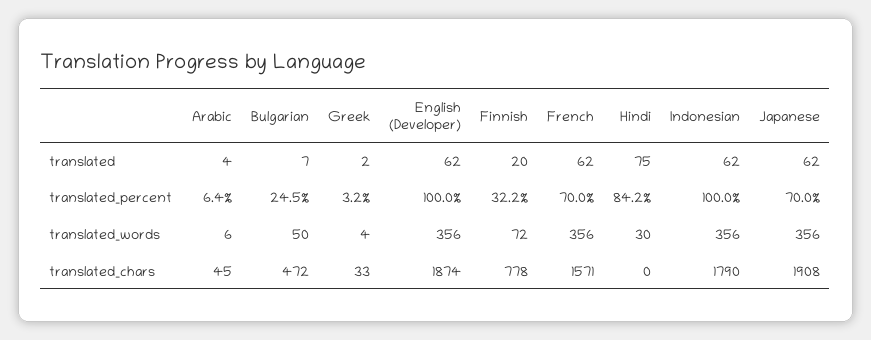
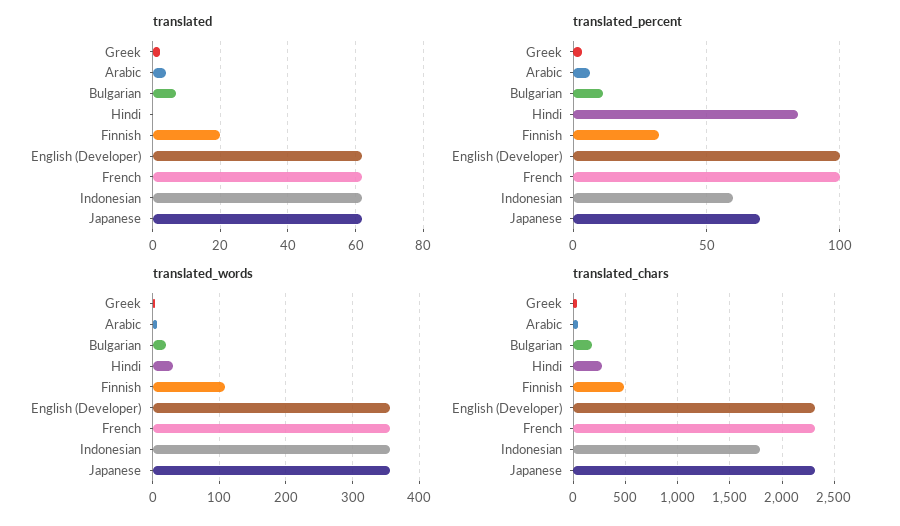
translated, Hindi: 75 -> 0
translated_percent, Bulgarian: 24.5 -> 10
translated_percent, French: 70 -> 100
translated_percent, Indonesian: 100 -> 60
translated_words, Bulgarian: 50 -> 20
translated_words, Finnish: 72 -> 110
translated_chars, Bulgarian: 472 -> 200
translated_chars, English (Developer): 1874 -> 2300
translated_chars, Finnish: 778 -> 500
translated_chars, French: 1571 -> 2300
translated_chars, Hindi: 0 -> 300
translated_chars, Japanese: 1908 -> 2300

